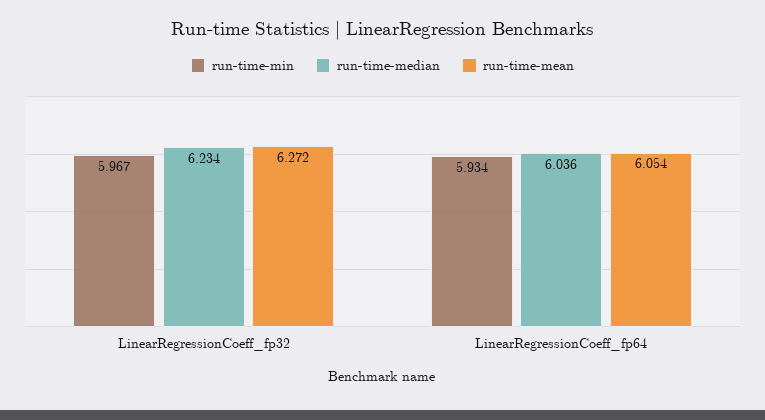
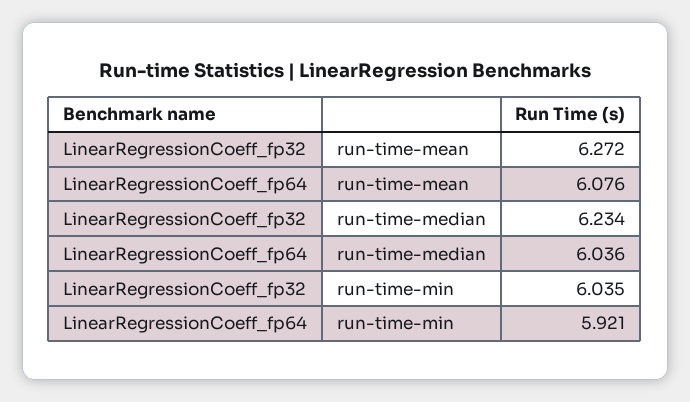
run-time-min, LinearRegressionCoeff_fp32: 5.967 -> 6.035
run-time-min, LinearRegressionCoeff_fp64: 5.934 -> 5.921
run-time-mean, LinearRegressionCoeff_fp64: 6.054 -> 6.076

